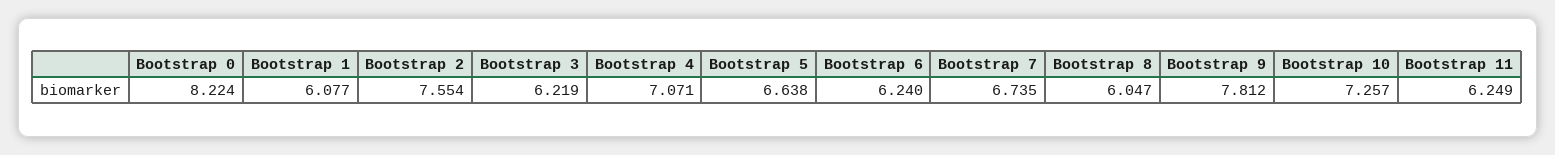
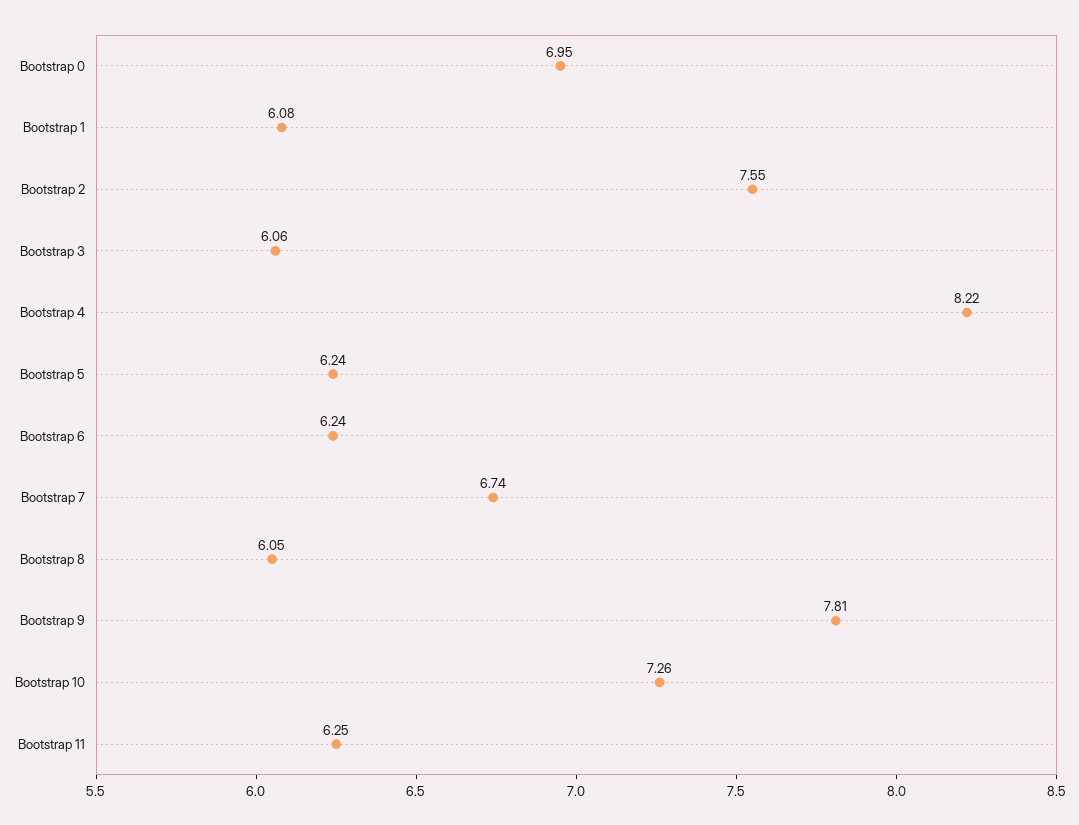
Bootstrap 0: 8.224 -> 6.95
Bootstrap 3: 6.219 -> 6.06
Bootstrap 4: 7.071 -> 8.22
Bootstrap 5: 6.638 -> 6.24

